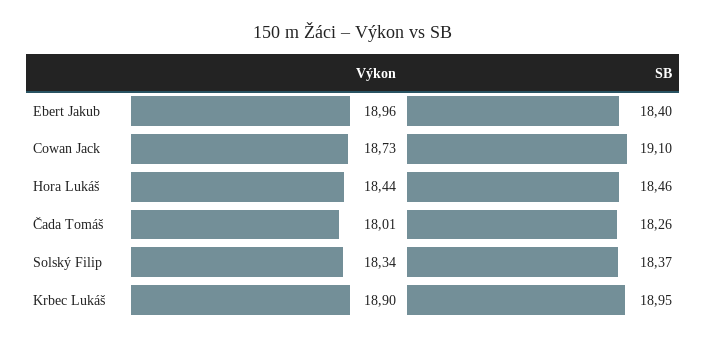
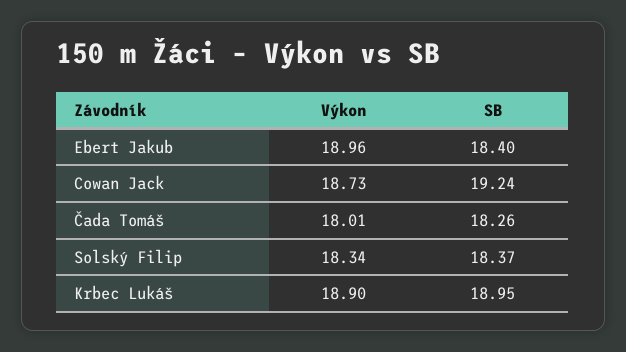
SB, Cowan Jack: 19.1 -> 19.24
Výkon, Hora Lukáš: 18.44 -> none
SB, Hora Lukáš: 18.46 -> none

